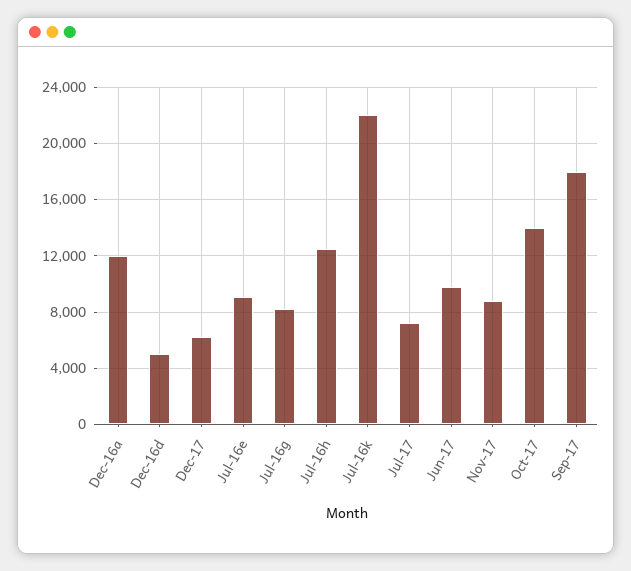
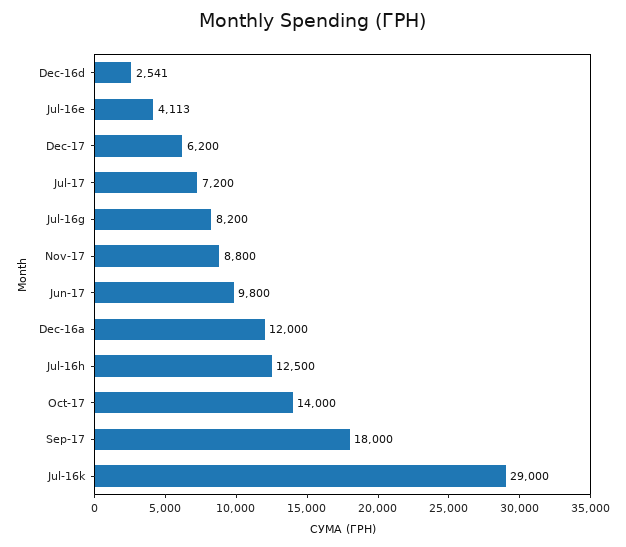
Dec-16d: 5000 -> 2541
Jul-16e: 9000 -> 4113
Jul-16k: 22000 -> 29000

